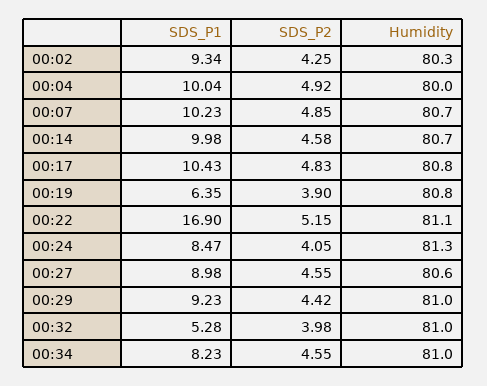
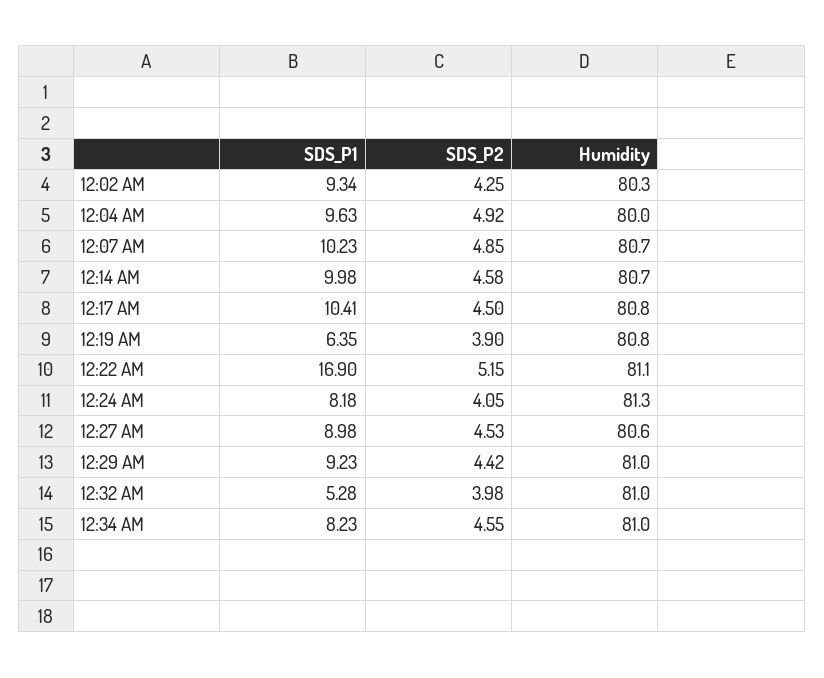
SDS_P1, 00:04: 10.04 -> 9.63
SDS_P1, 00:17: 10.43 -> 10.41
SDS_P2, 00:17: 4.83 -> 4.5
SDS_P1, 00:24: 8.47 -> 8.18
SDS_P2, 00:27: 4.55 -> 4.53

